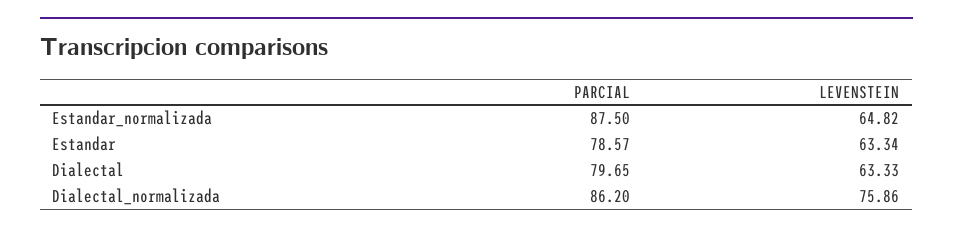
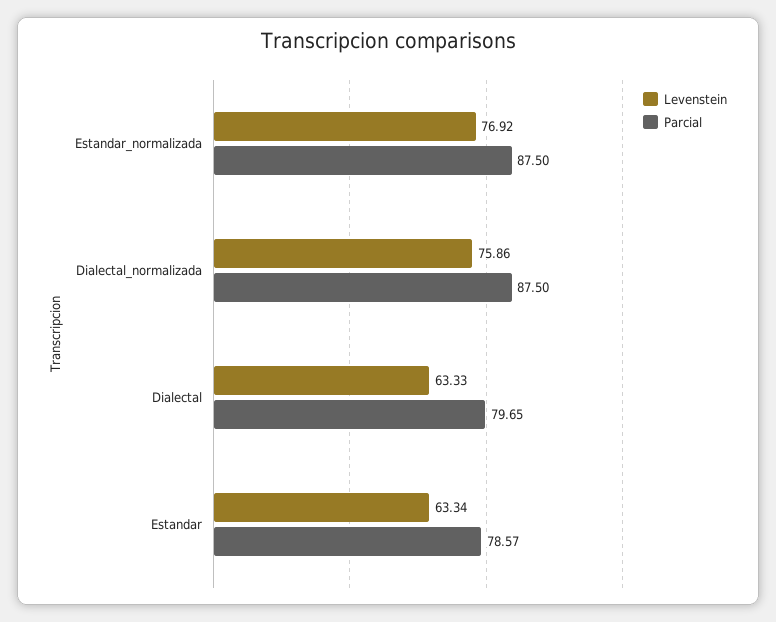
LEVENSTEIN, Estandar_normalizada: 64.82 -> 76.92
PARCIAL, Dialectal_normalizada: 86.2 -> 87.5

